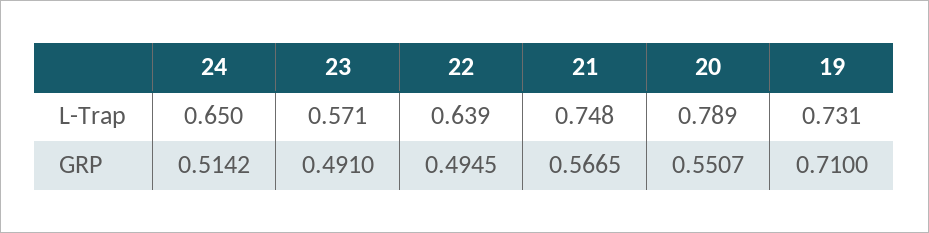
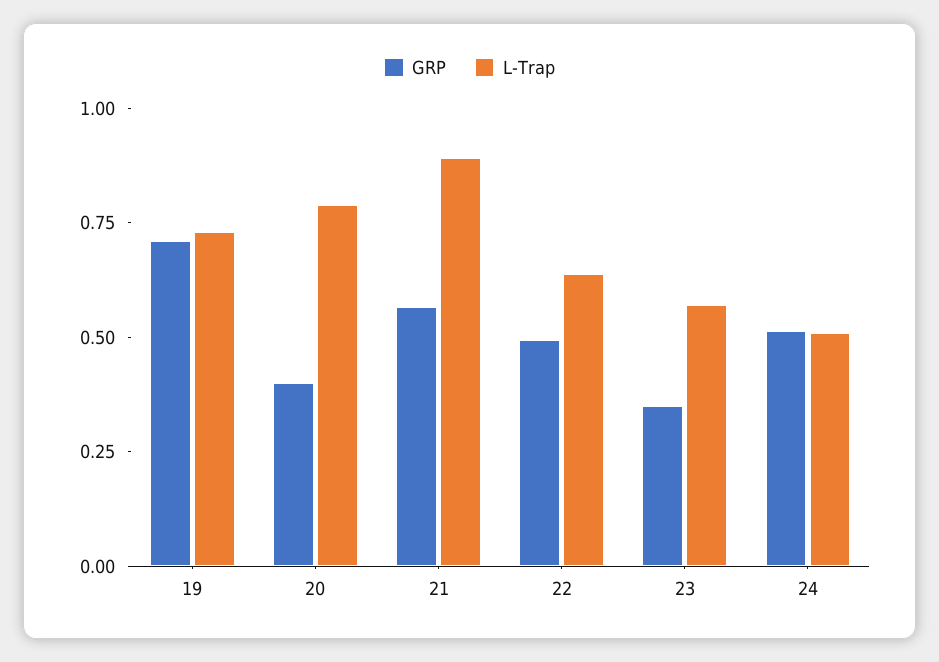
L-Trap, 24: 0.65 -> 0.5
L-Trap, 21: 0.748 -> 0.9
GRP, 23: 0.491 -> 0.35
GRP, 20: 0.5507 -> 0.4

